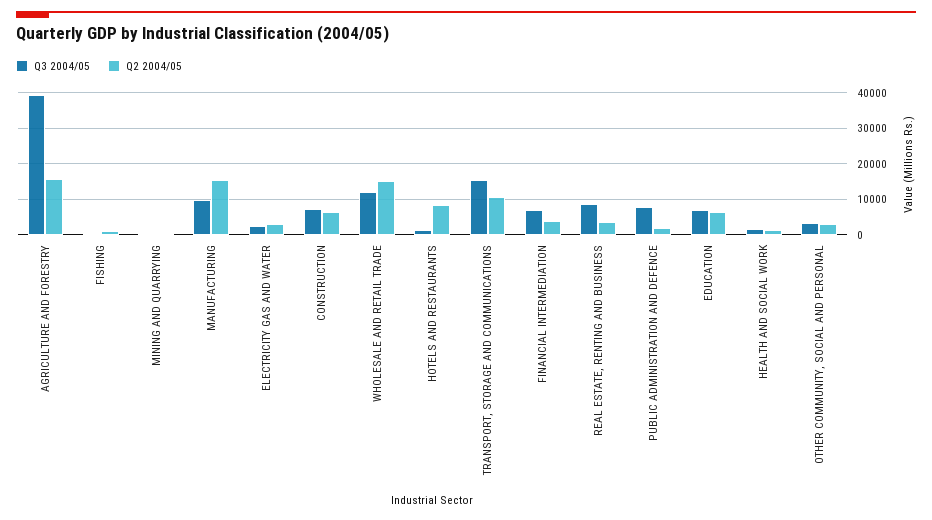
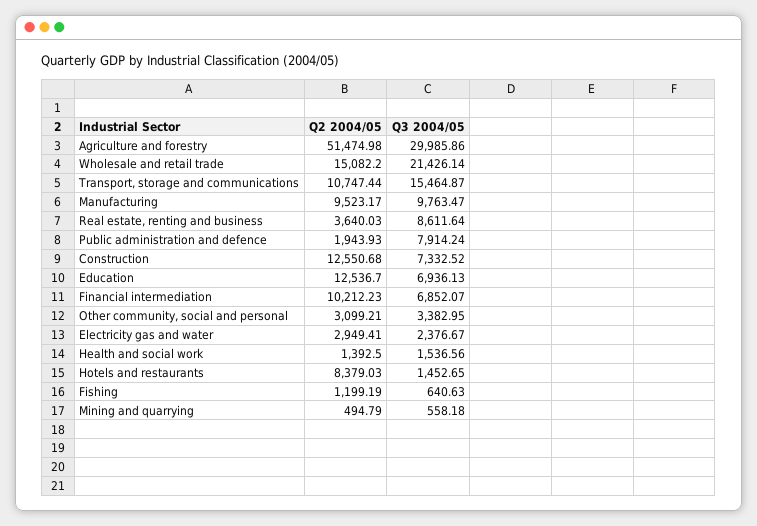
Q3 2004/05, AGRICULTURE AND FORESTRY: 40000 -> 29985.86
Q2 2004/05, AGRICULTURE AND FORESTRY: 16000 -> 51474.98
Q2 2004/05, MANUFACTURING: 16000 -> 9523.17
Q2 2004/05, CONSTRUCTION: 6000 -> 12550.68
Q3 2004/05, WHOLESALE AND RETAIL TRADE: 12000 -> 21426.14
Q2 2004/05, FINANCIAL INTERMEDIATION: 4000 -> 10212.23
Q2 2004/05, EDUCATION: 6000 -> 12536.7

